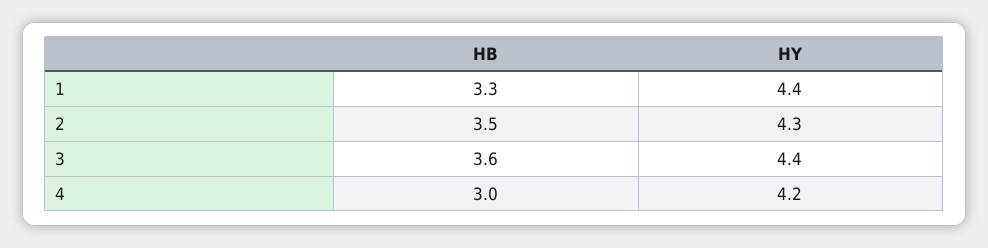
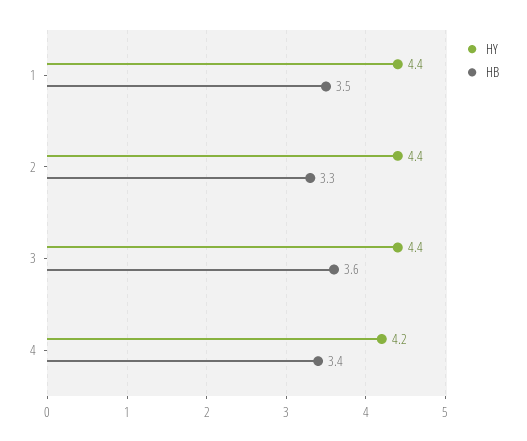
HB, 1: 3.3 -> 3.5
HB, 2: 3.5 -> 3.3
HY, 2: 4.3 -> 4.4
HB, 4: 3 -> 3.4

